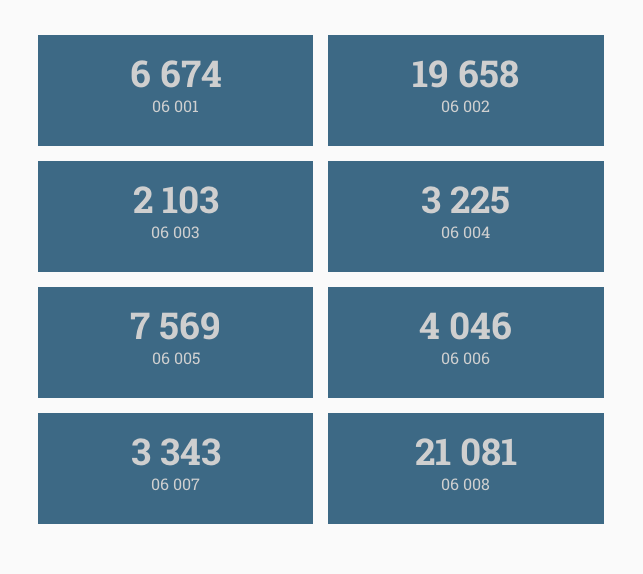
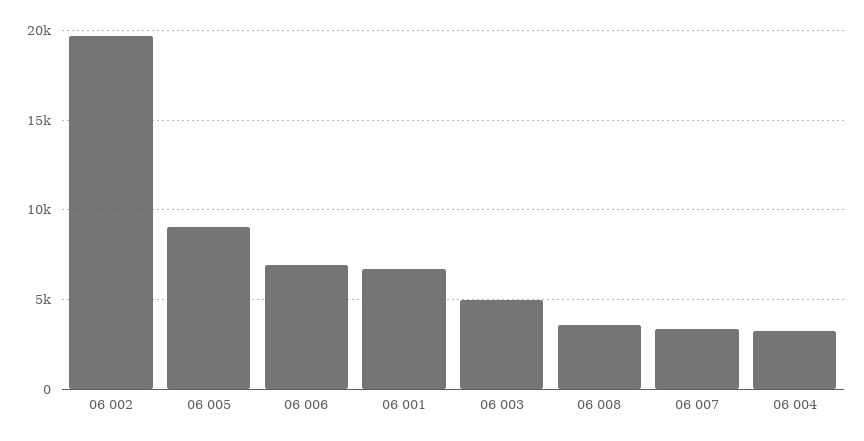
06 003: 2103 -> 5000
06 005: 7569 -> 9000
06 006: 4046 -> 7000
06 008: 21081 -> 3500

